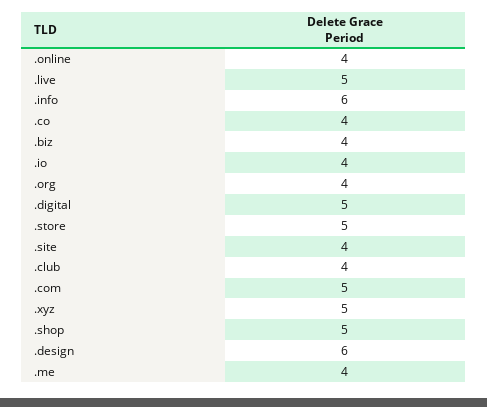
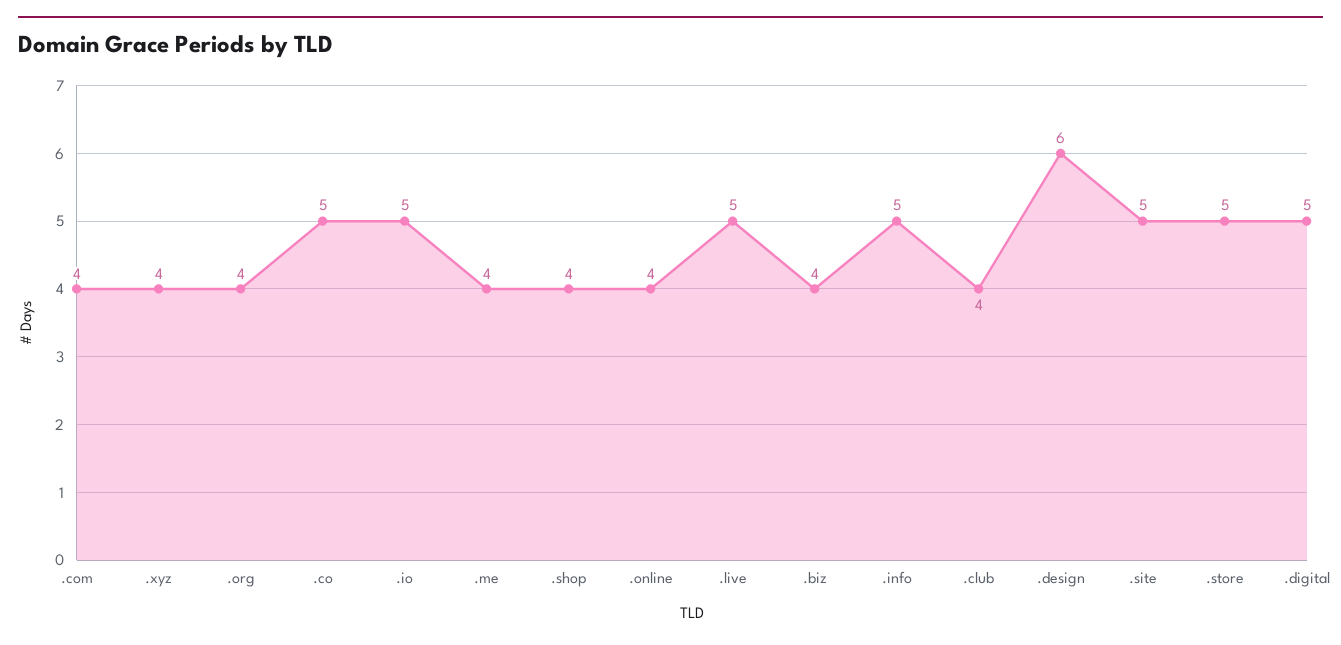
.info: 6 -> 5
.co: 4 -> 5
.io: 4 -> 5
.site: 4 -> 5
.com: 5 -> 4
.xyz: 5 -> 4
.shop: 5 -> 4

